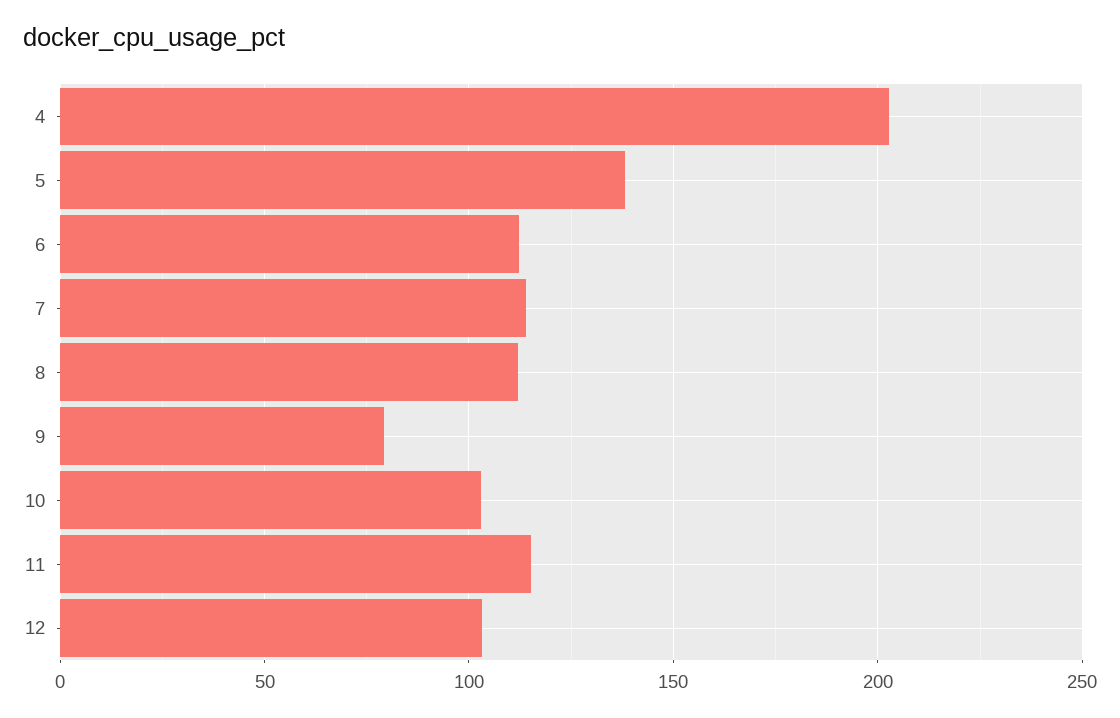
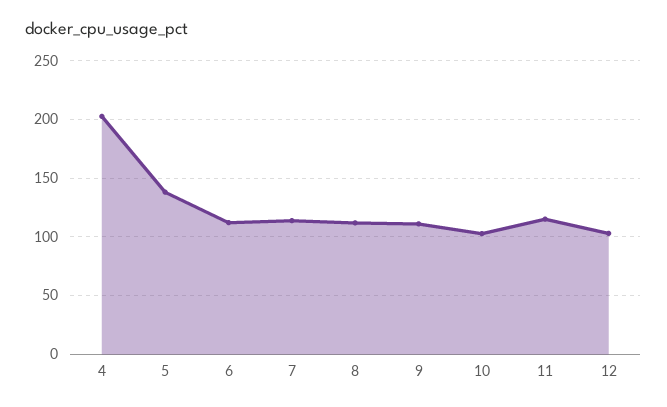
9: 80 -> 110

